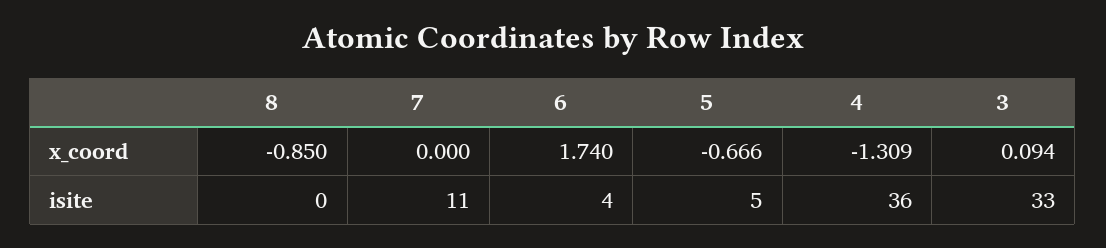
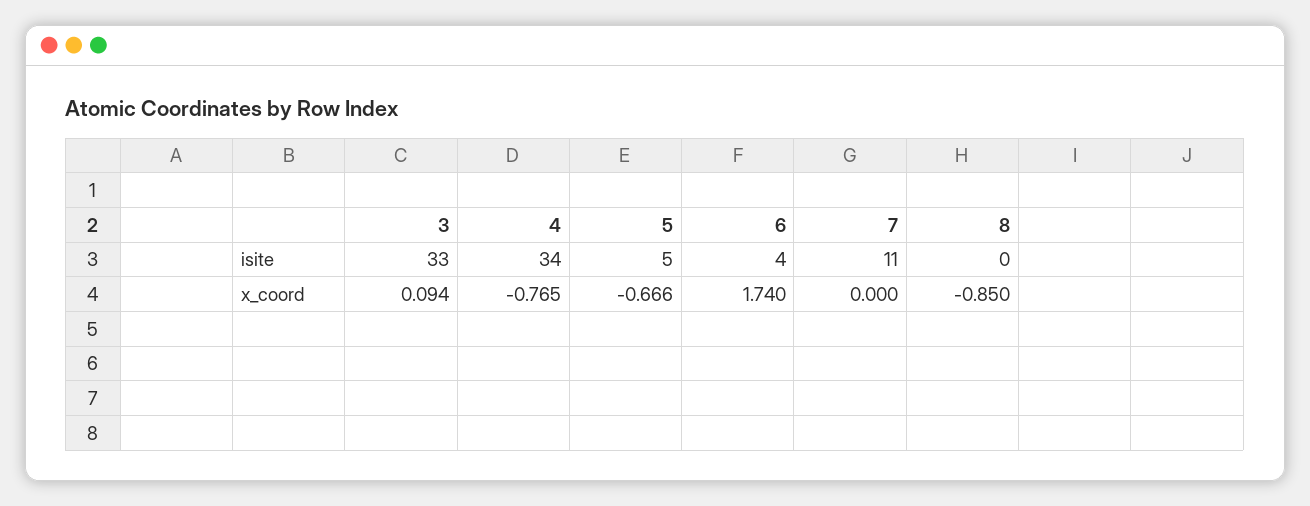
4, x_coord: -1.309 -> -0.765
4, isite: 36 -> 34

